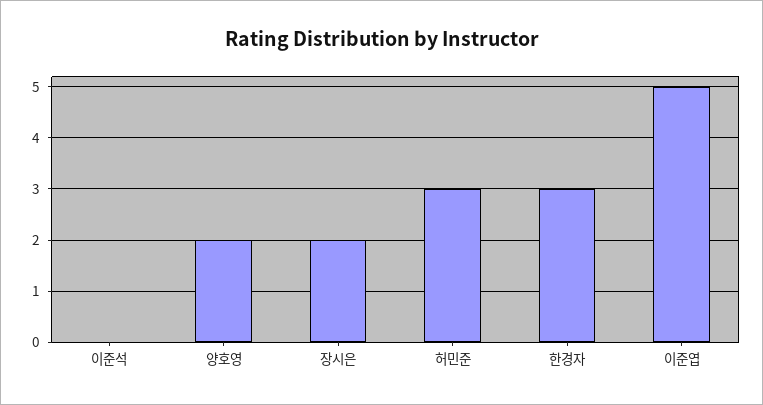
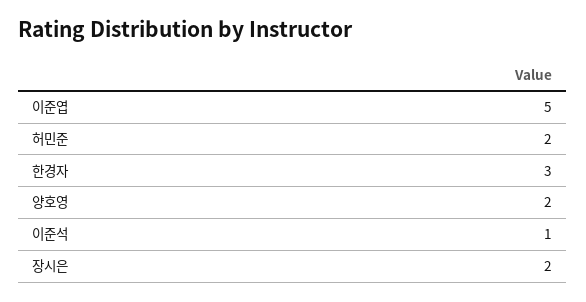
이준석: 0 -> 1
허민준: 3 -> 2

